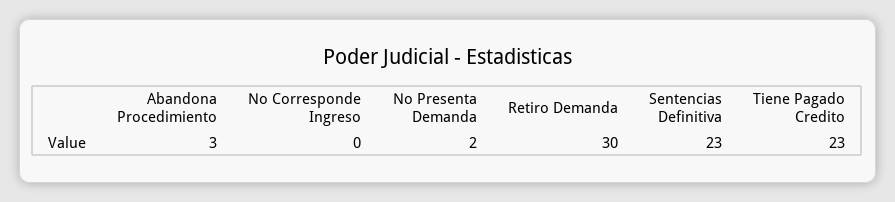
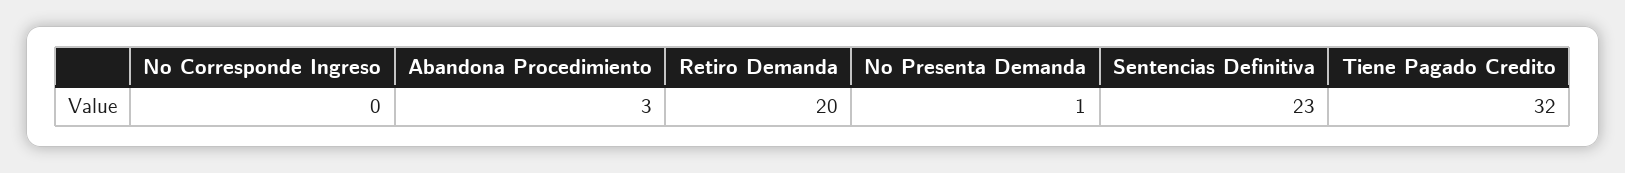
No Presenta Demanda: 2 -> 1
Retiro Demanda: 30 -> 20
Tiene Pagado Credito: 23 -> 32

